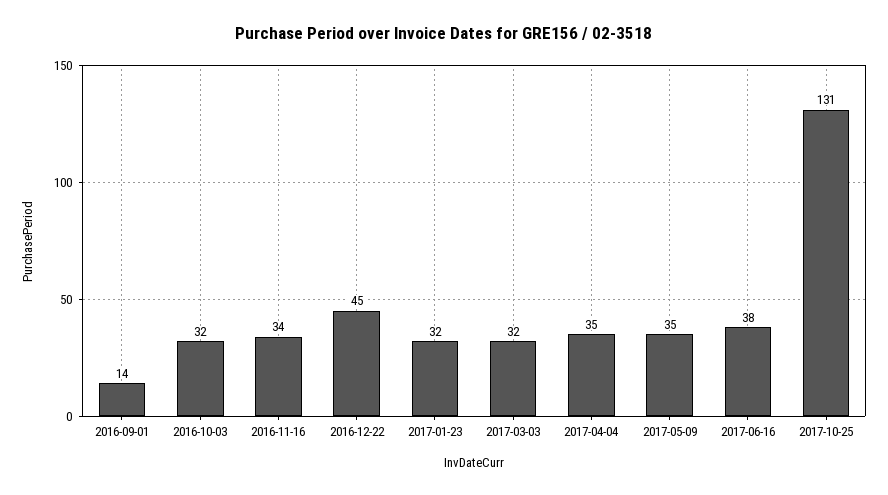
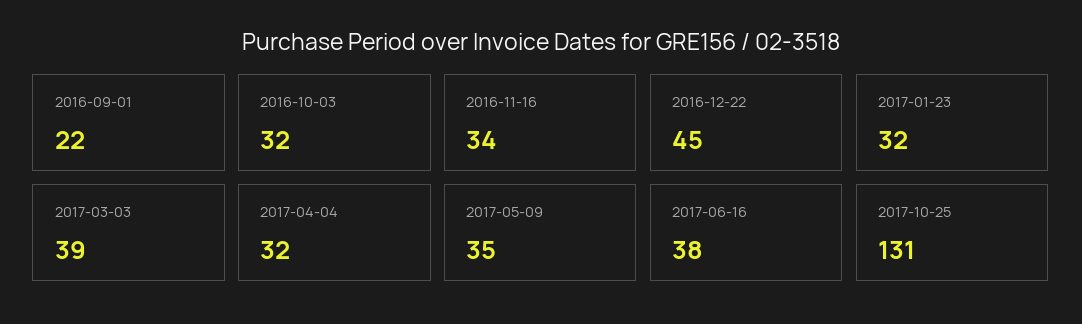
2016-09-01: 14 -> 22
2017-03-03: 32 -> 39
2017-04-04: 35 -> 32

